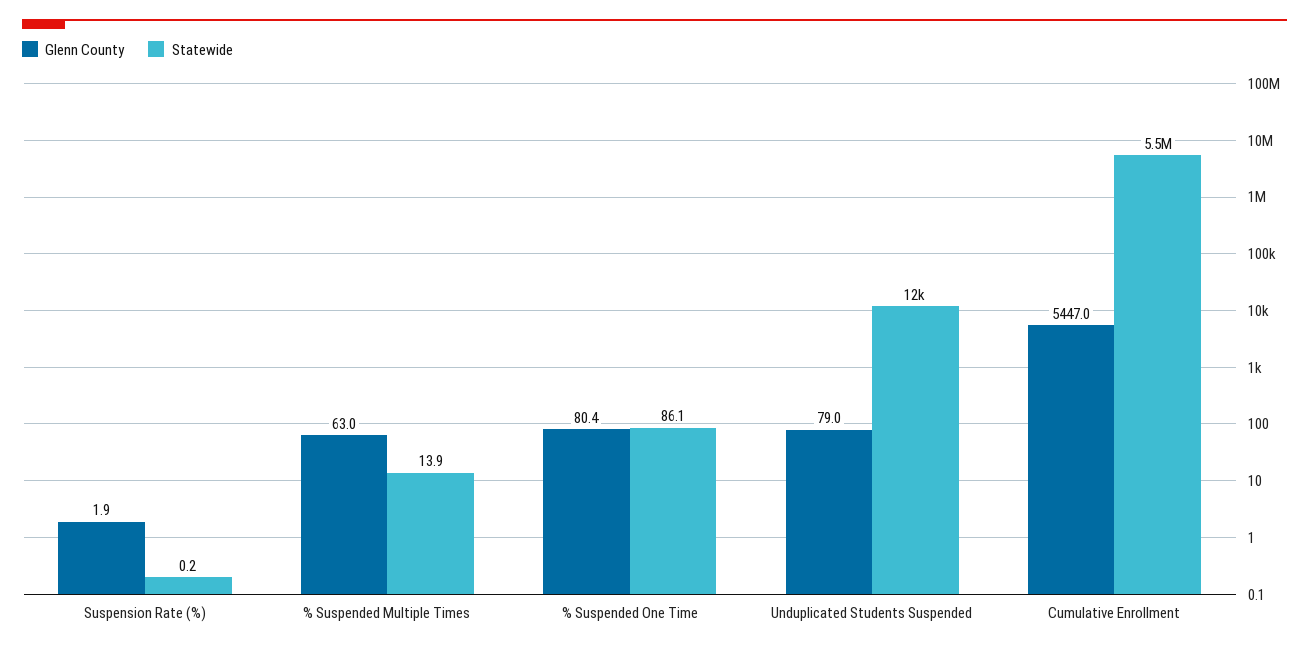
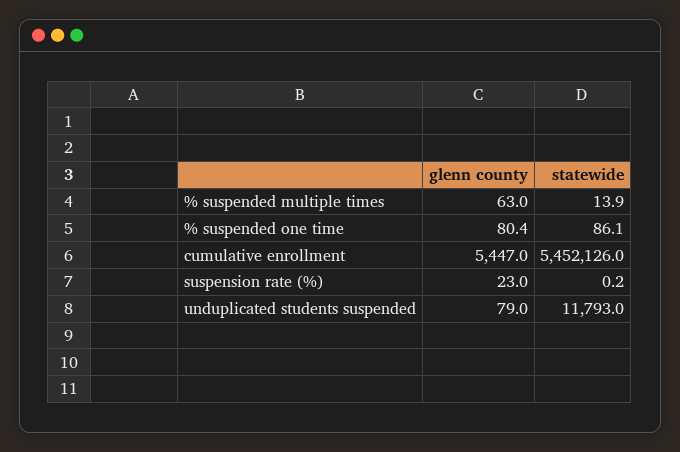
Glenn County, Suspension Rate (%): 1.9 -> 23

